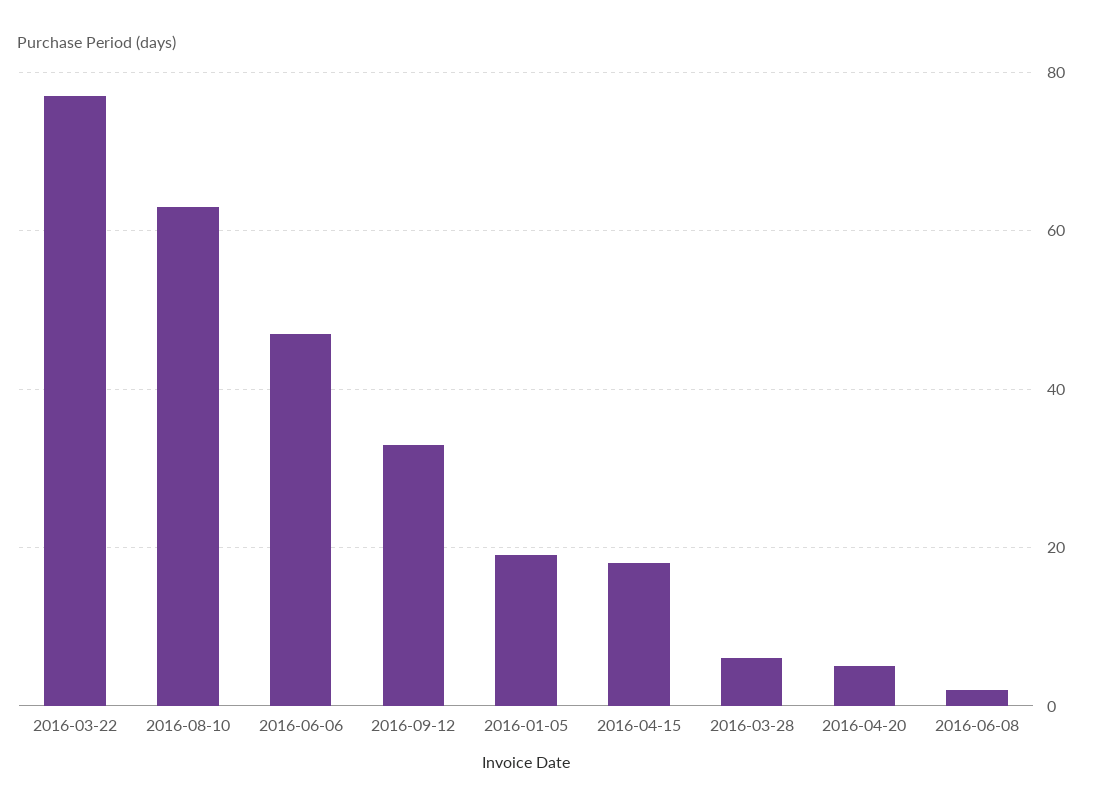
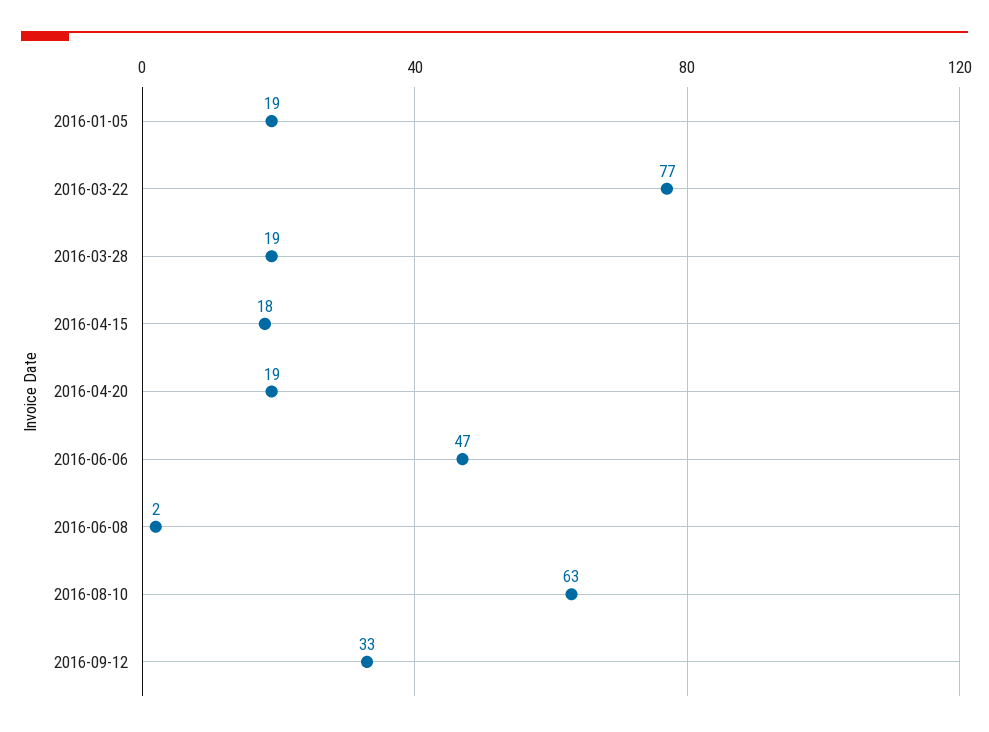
2016-03-28: 5 -> 19
2016-04-20: 5 -> 19

